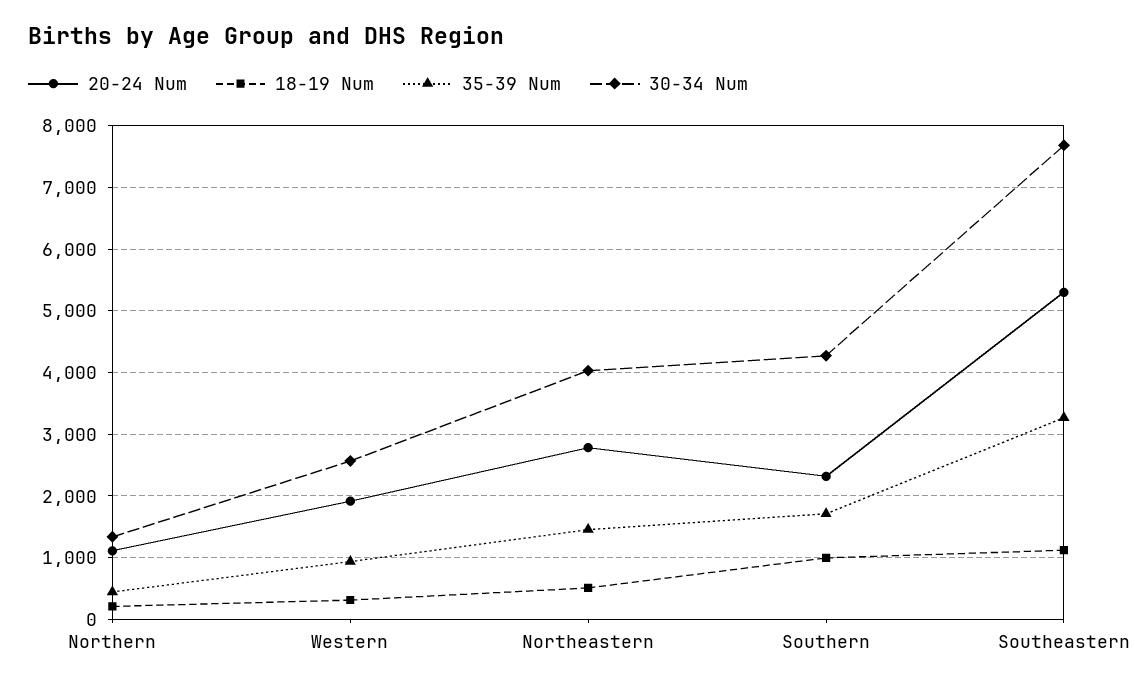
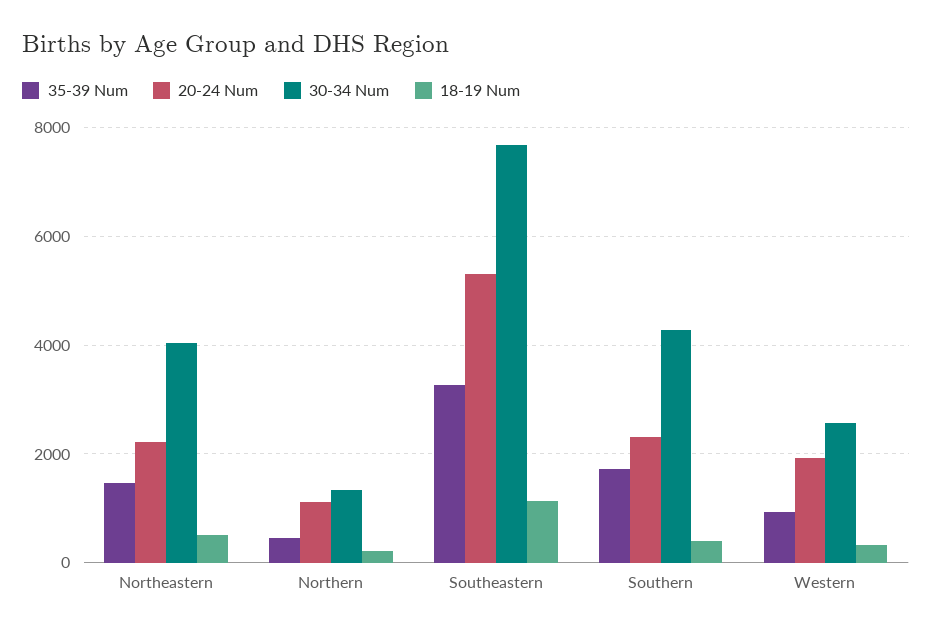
20-24 Num, Northeastern: 2800 -> 2200
18-19 Num, Southern: 1000 -> 400

